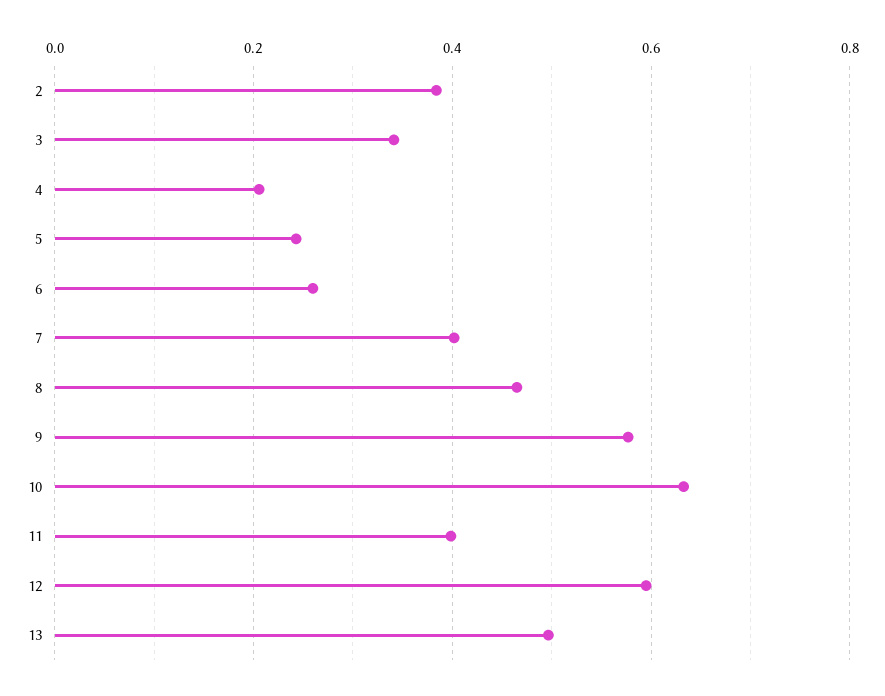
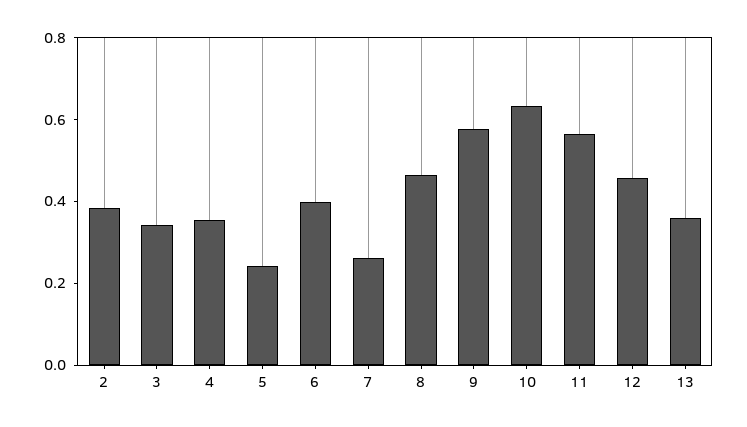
4: 0.2 -> 0.35
6: 0.26 -> 0.4
7: 0.4 -> 0.25
11: 0.4 -> 0.55
12: 0.6 -> 0.45
13: 0.5 -> 0.35

